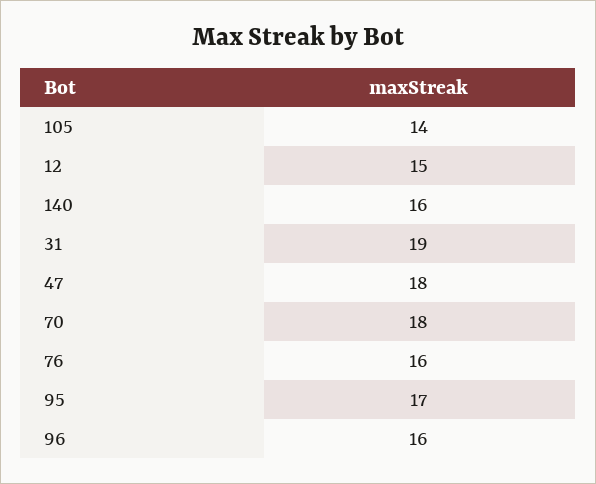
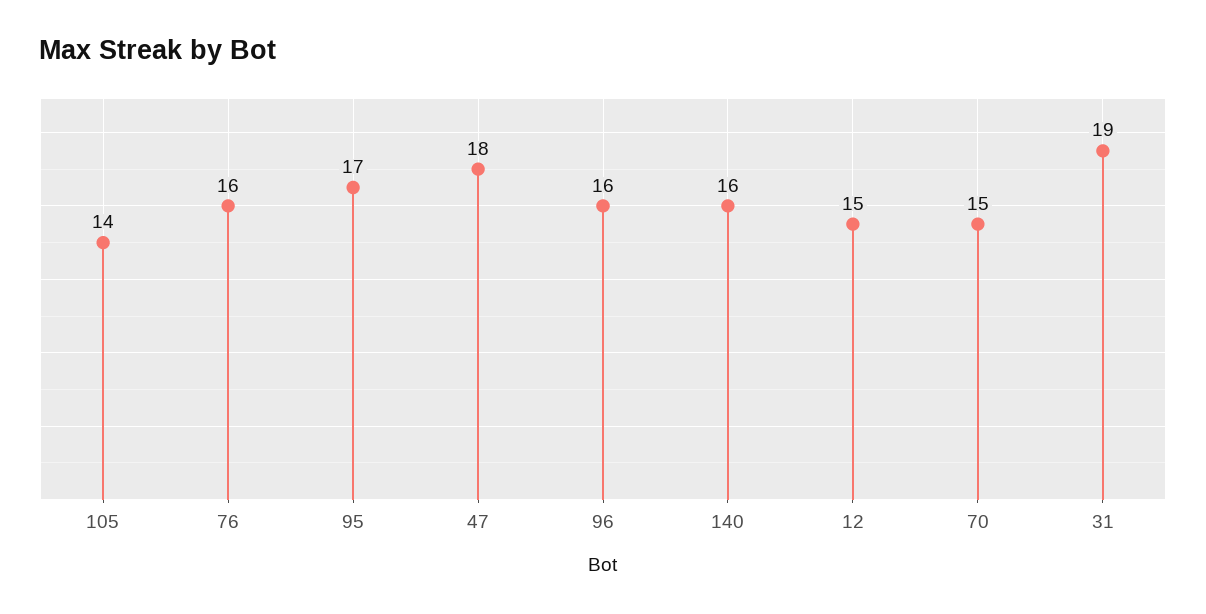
70: 18 -> 15

